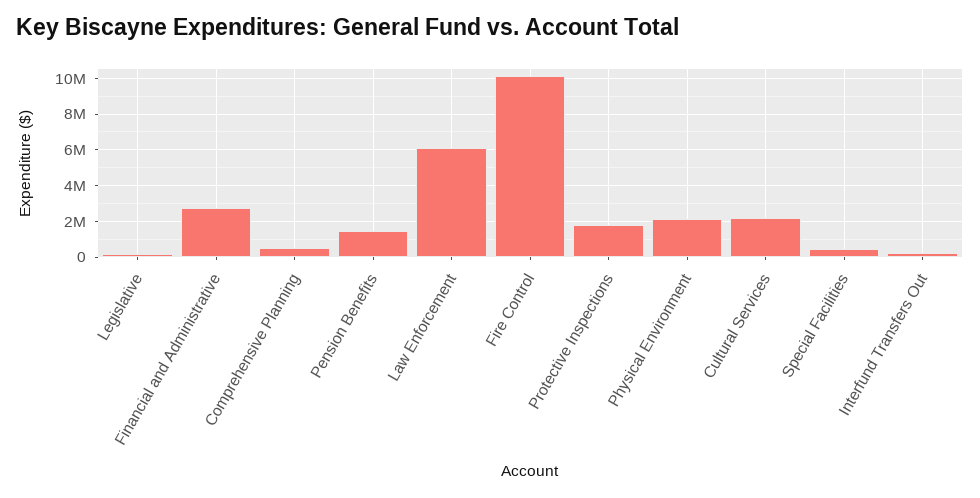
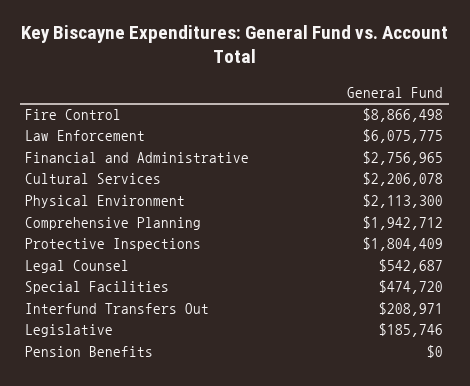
Comprehensive Planning: 500000 -> 1942712
Pension Benefits: 1500000 -> 0
Fire Control: 10000000 -> 8866498
Legal Counsel: none -> 542687

